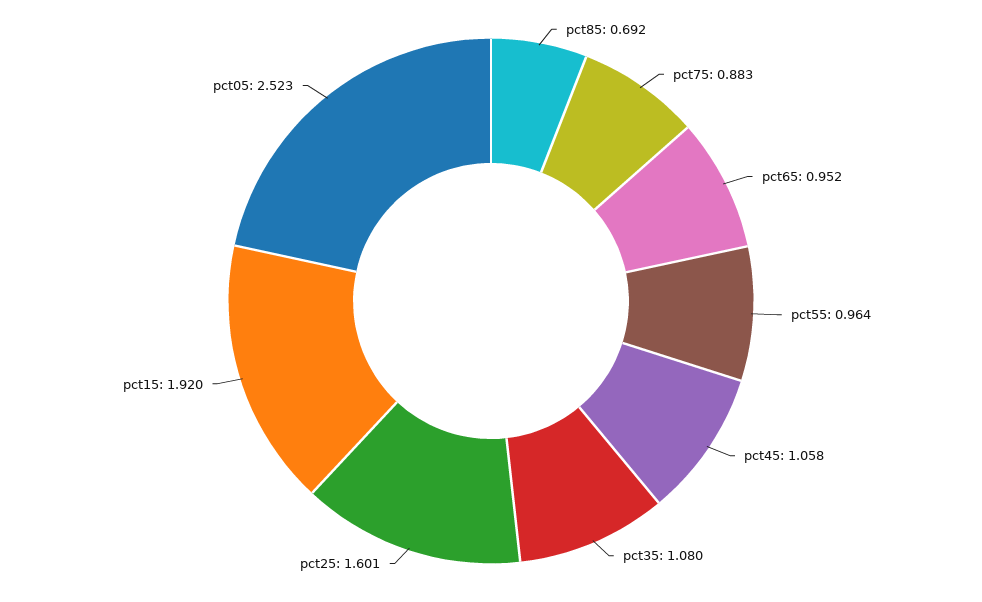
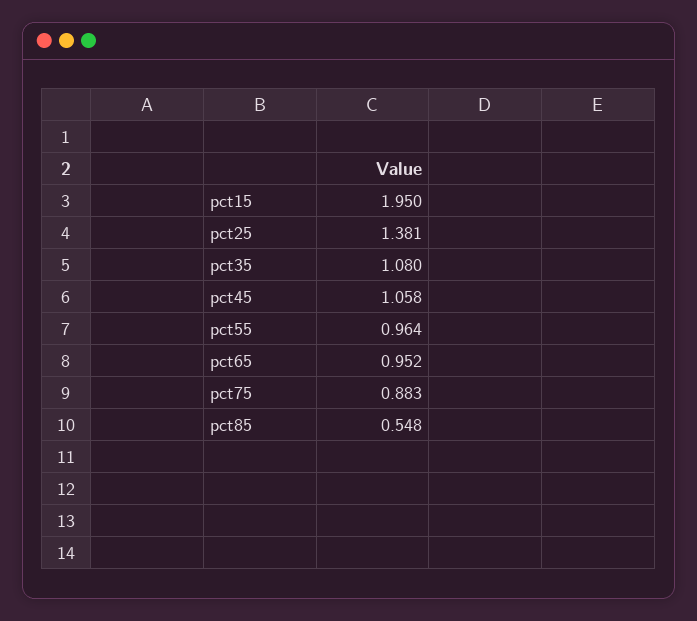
pct85: 0.692 -> 0.548
pct25: 1.601 -> 1.381
pct15: 1.92 -> 1.95
pct05: 2.523 -> none

